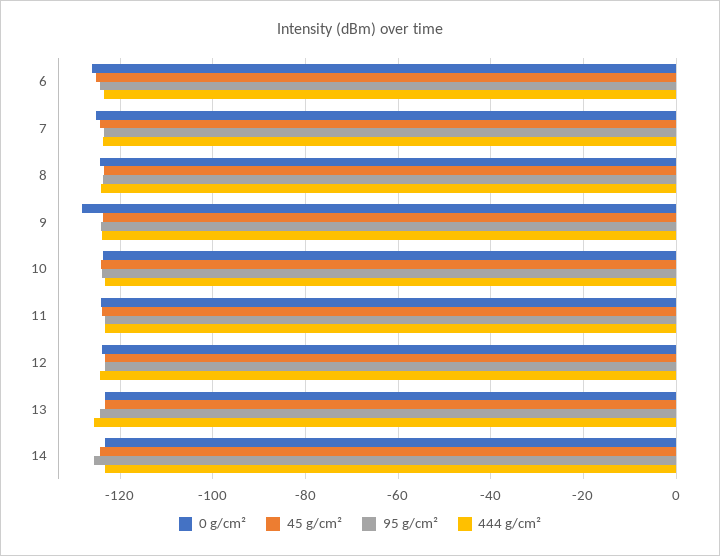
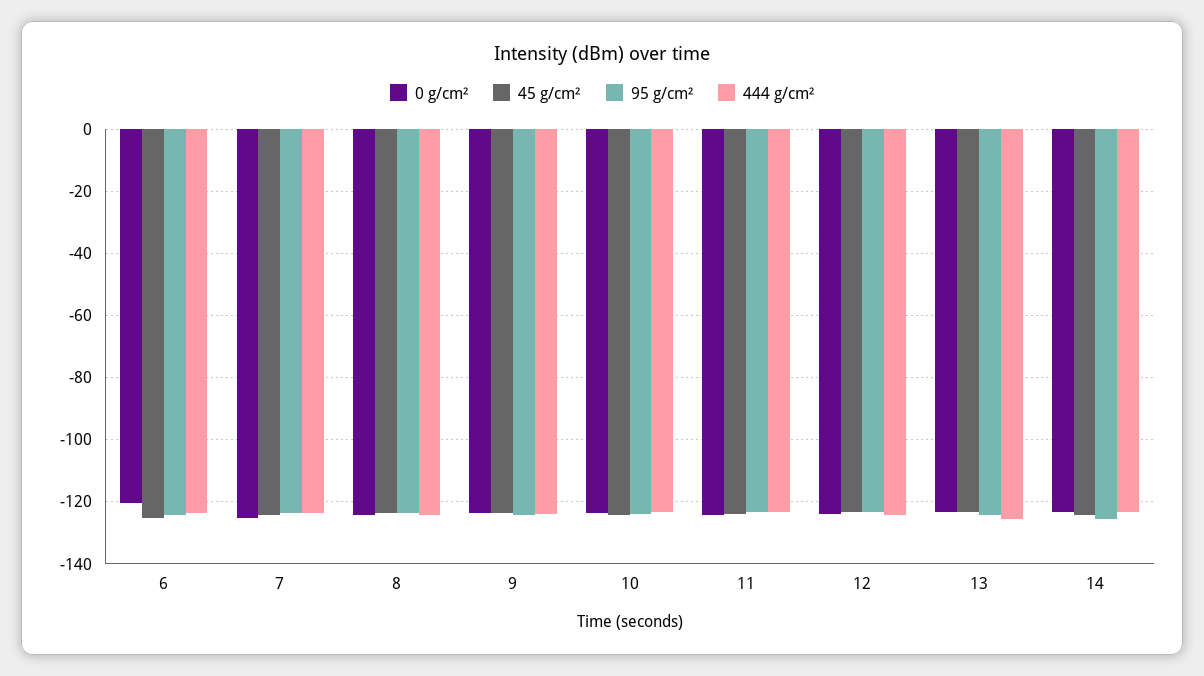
0 g/cm², 6: -126 -> -120
0 g/cm², 9: -128 -> -124

